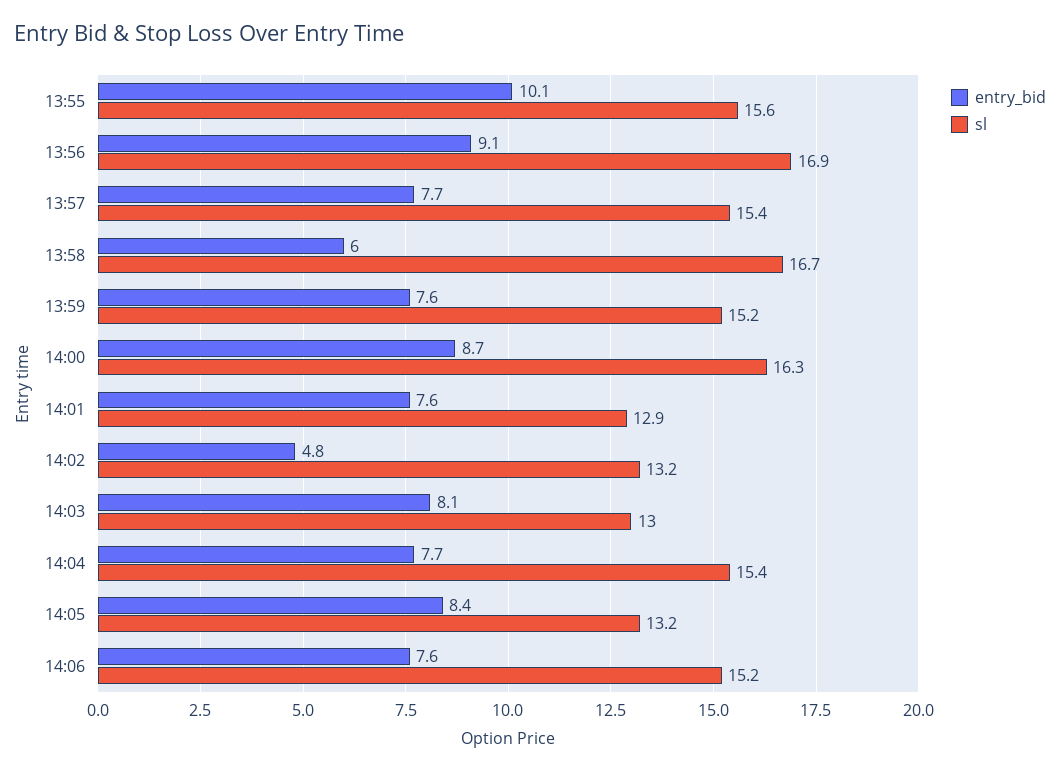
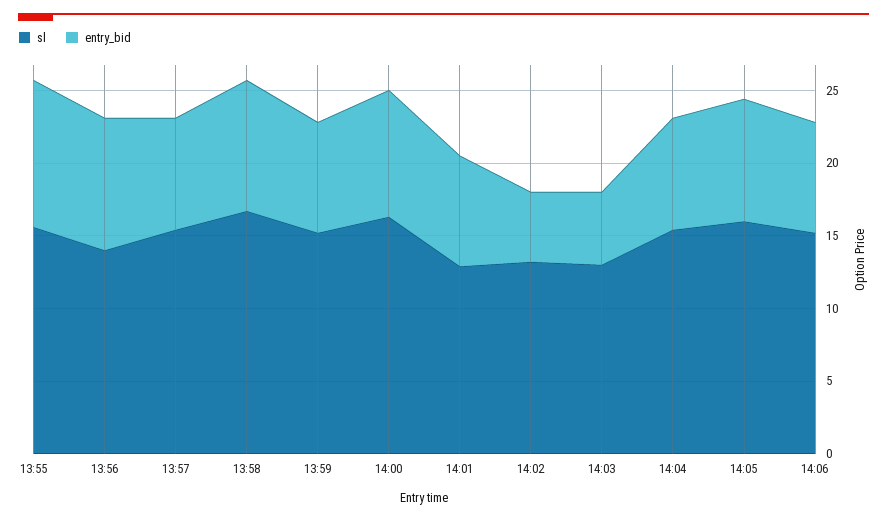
sl, 13:56: 16.9 -> 14
entry_bid, 13:58: 6 -> 9
entry_bid, 14:03: 8.1 -> 5
sl, 14:05: 13.2 -> 16

